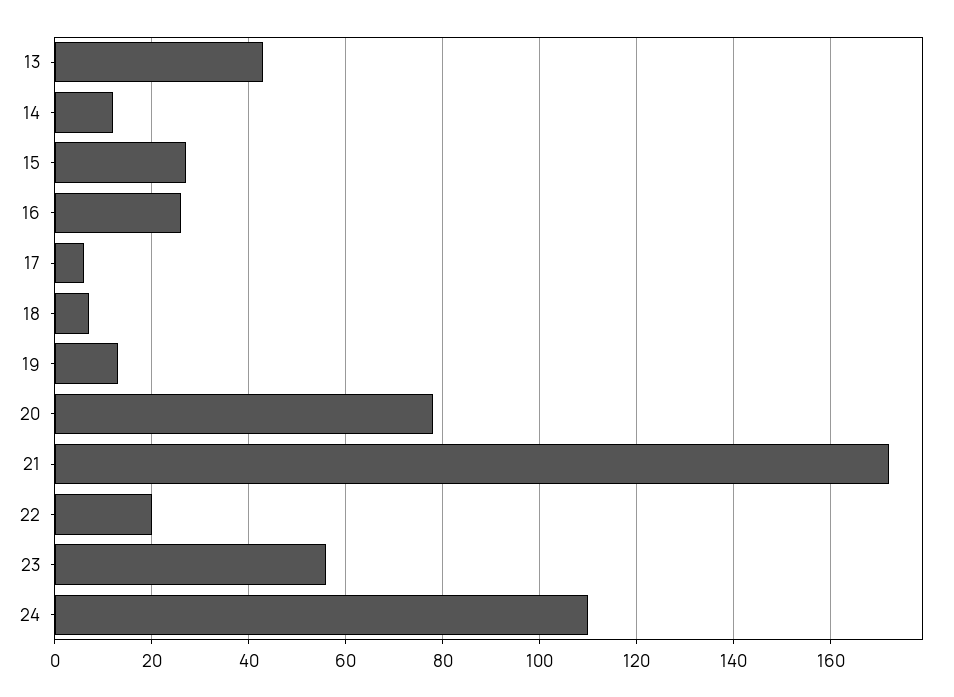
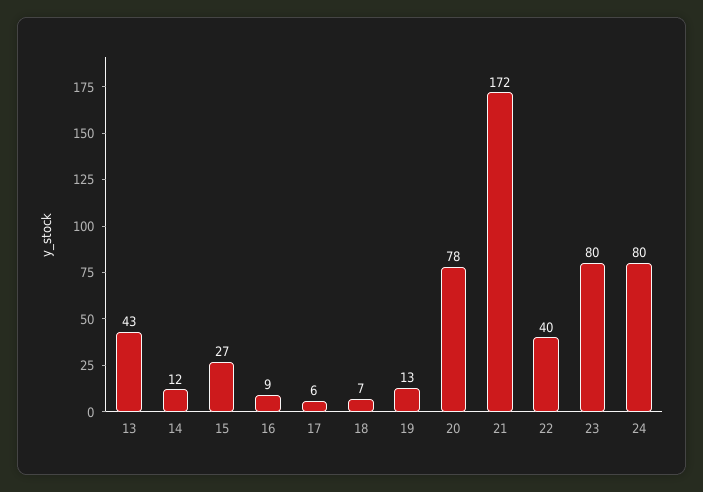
16: 25 -> 9
22: 20 -> 40
23: 55 -> 80
24: 110 -> 80

